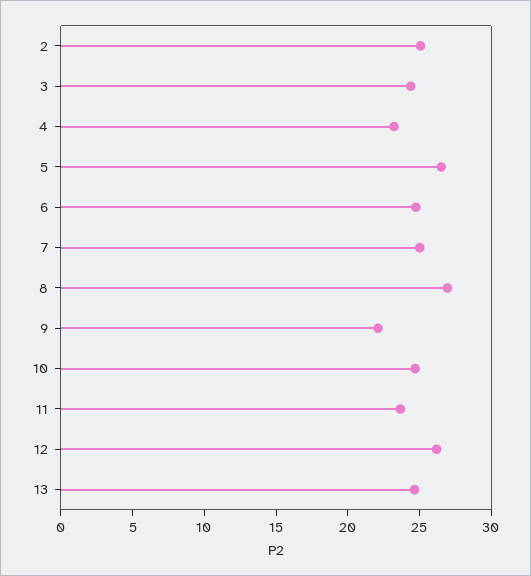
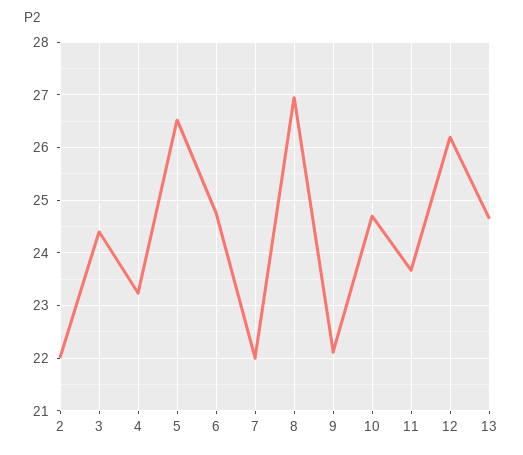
2: 25 -> 22
7: 25 -> 22

